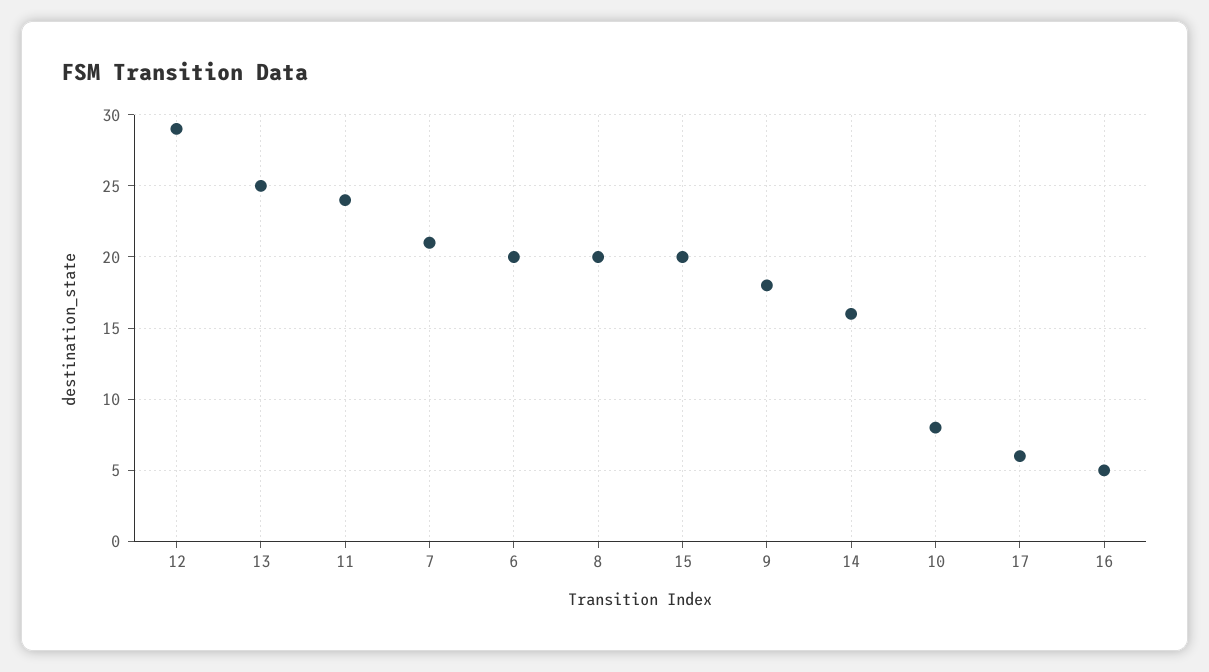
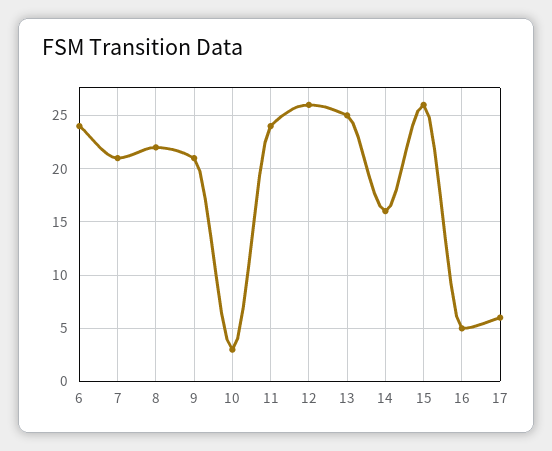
12: 29 -> 26
6: 20 -> 24
8: 20 -> 22
15: 20 -> 26
9: 18 -> 21
10: 8 -> 3

